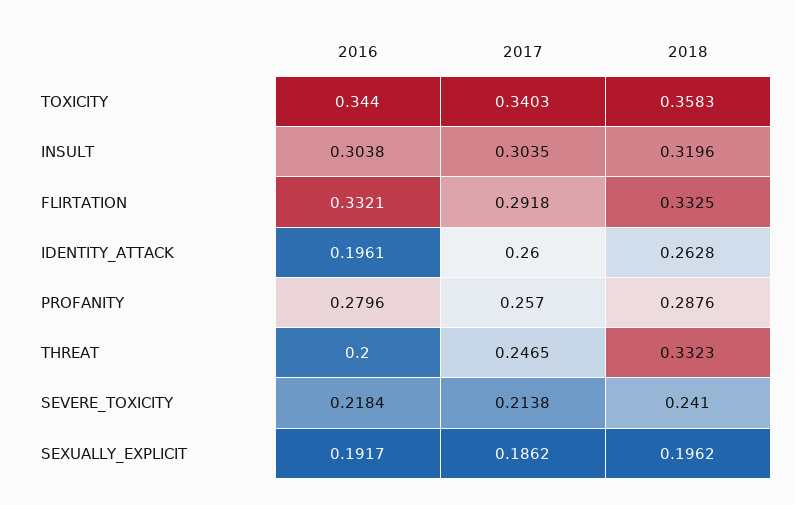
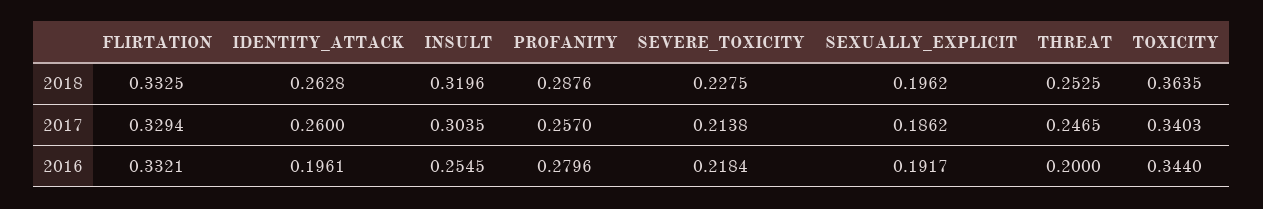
2018, TOXICITY: 0.3583 -> 0.3635
2016, INSULT: 0.3038 -> 0.2545
2017, FLIRTATION: 0.2918 -> 0.3294
2018, THREAT: 0.3323 -> 0.2525
2018, SEVERE_TOXICITY: 0.241 -> 0.2275

